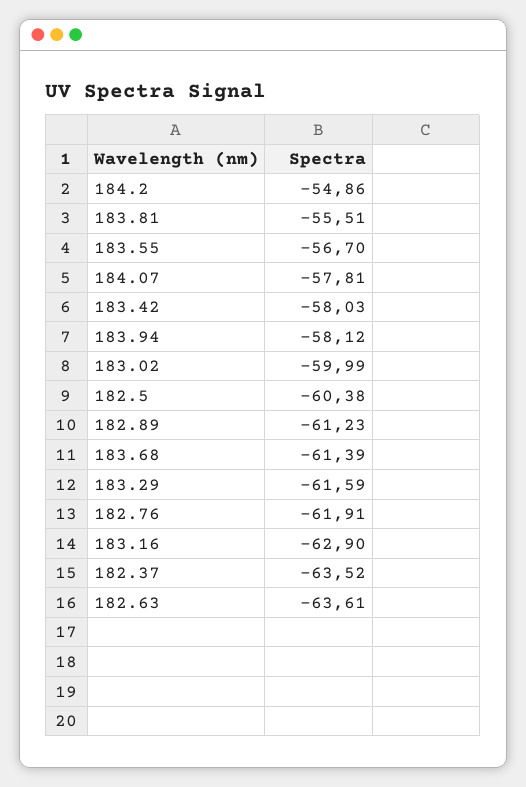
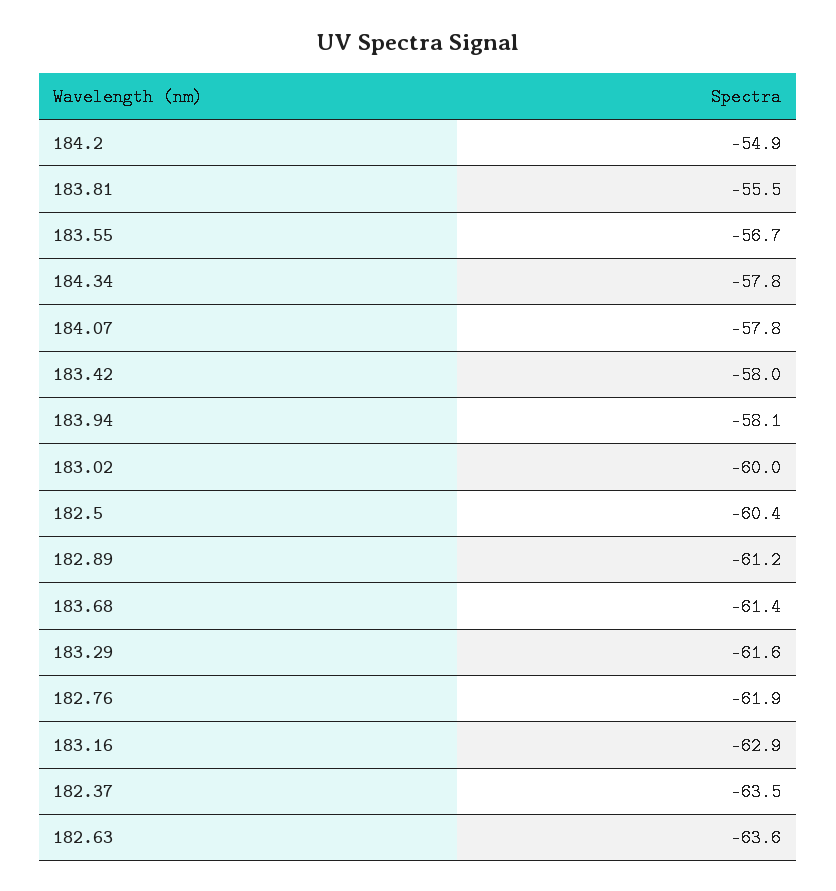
184.34: none -> -57.8

